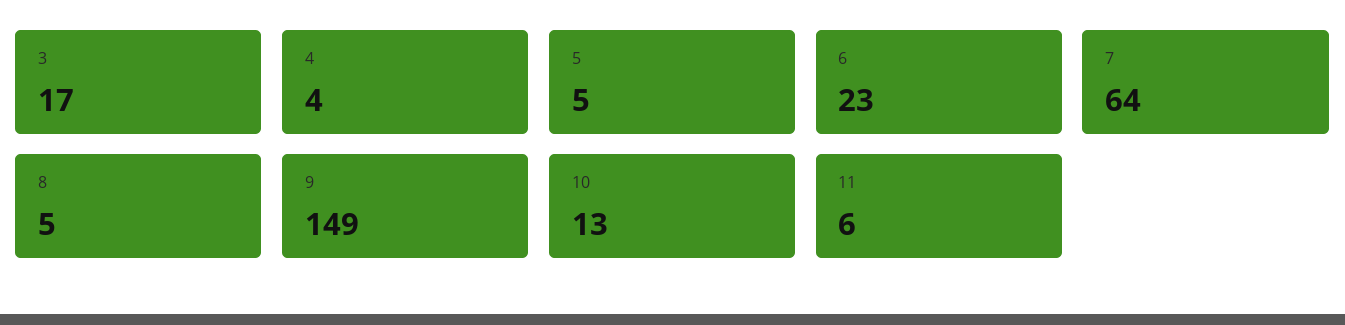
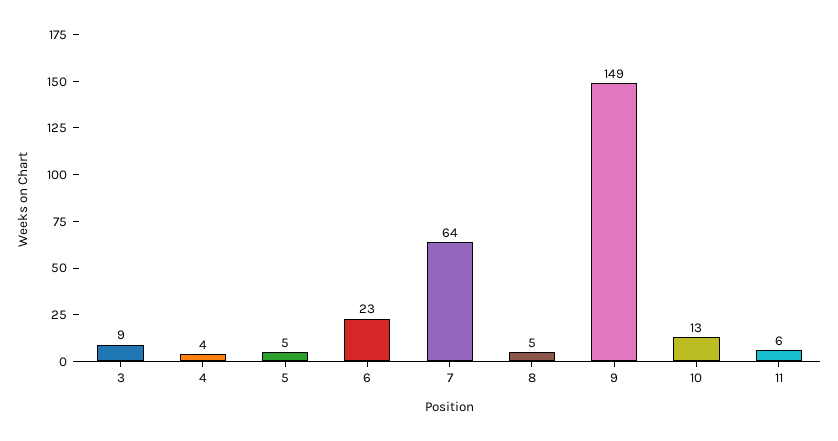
3: 17 -> 9

